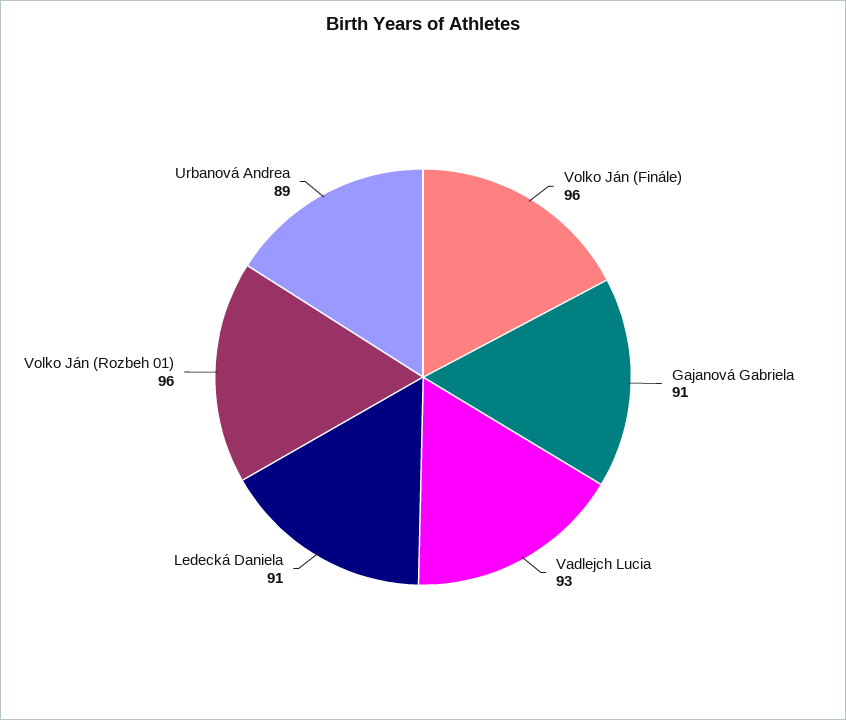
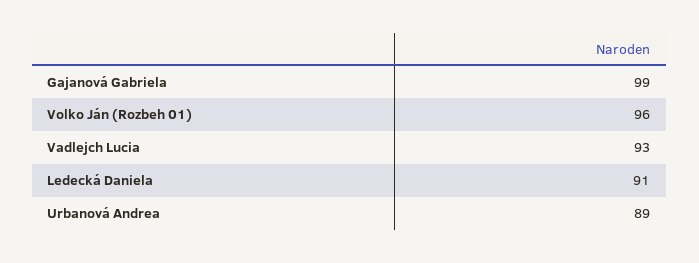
Volko Ján (Finále): 96 -> none
Gajanová Gabriela: 91 -> 99

